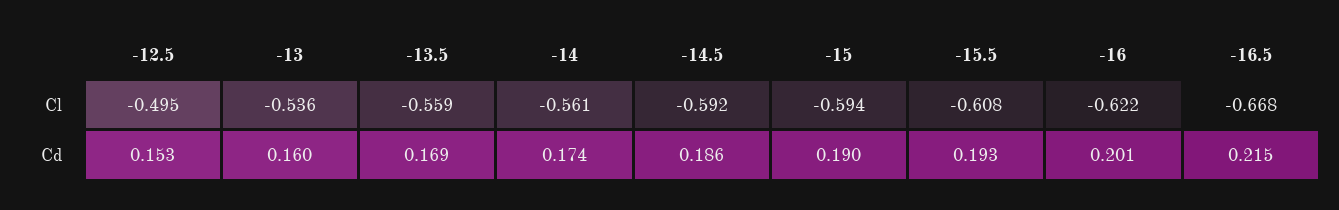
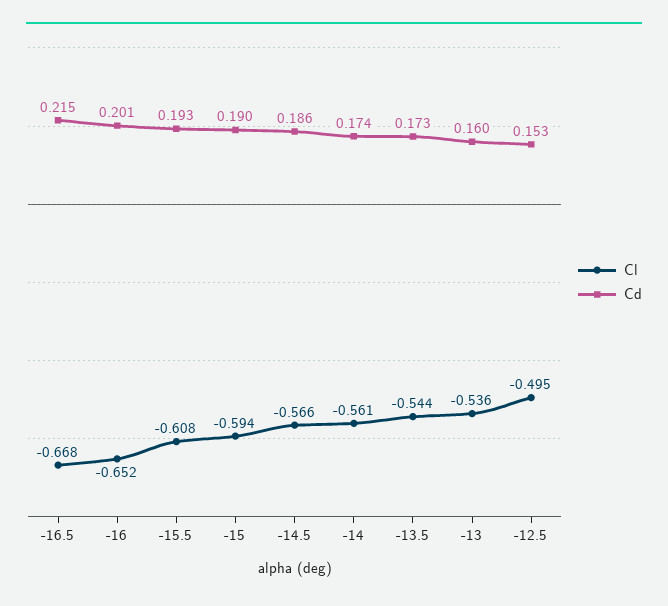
Cl, -13.5: -0.559 -> -0.544
Cl, -14.5: -0.592 -> -0.566
Cl, -16: -0.622 -> -0.652
Cd, -13.5: 0.169 -> 0.173

